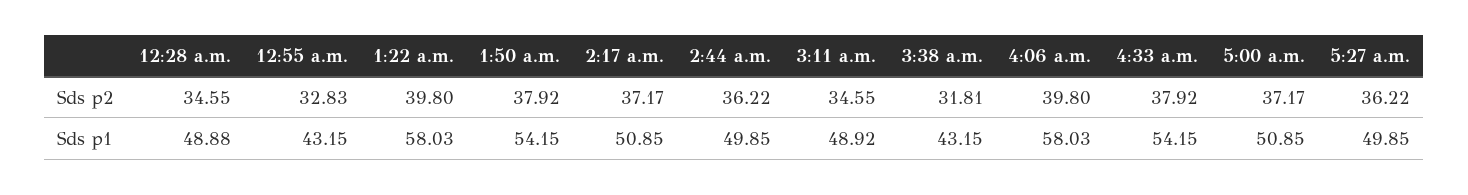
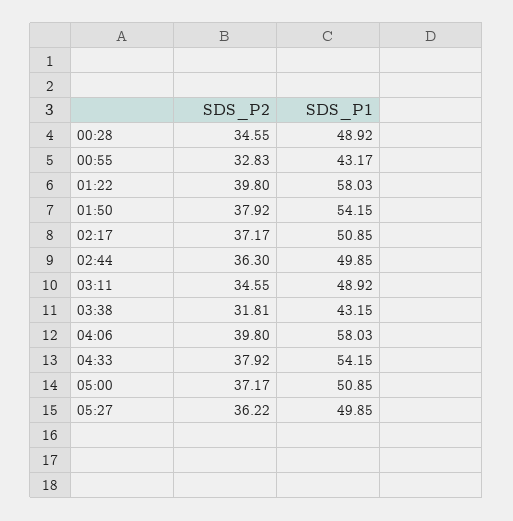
2:44 a.m., Sds p2: 36.22 -> 36.3
12:28 a.m., Sds p1: 48.88 -> 48.92
12:55 a.m., Sds p1: 43.15 -> 43.17

